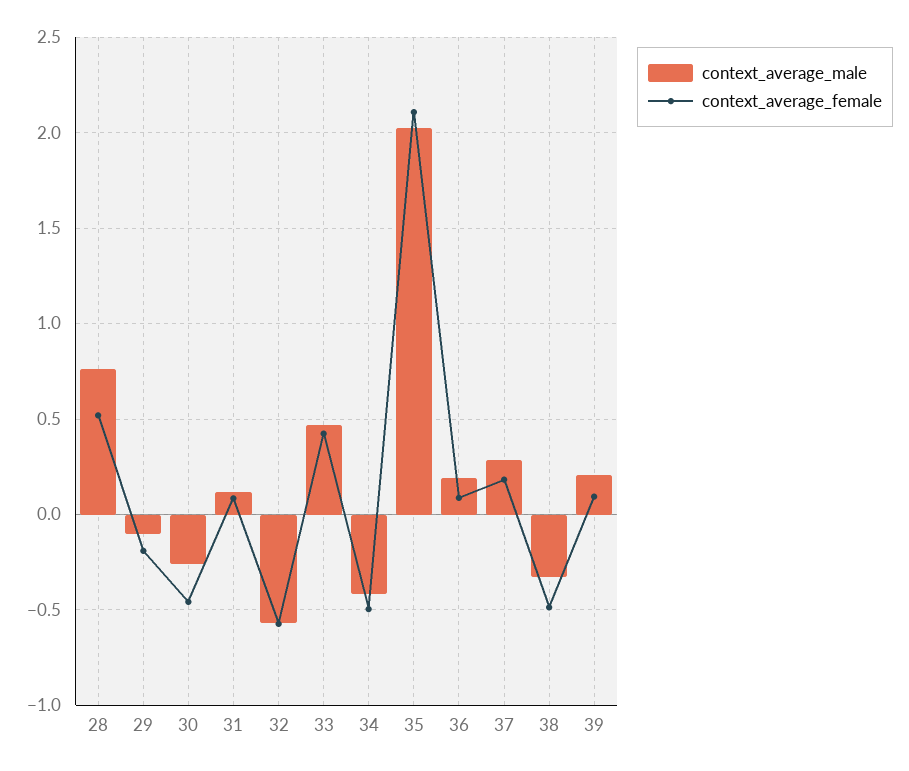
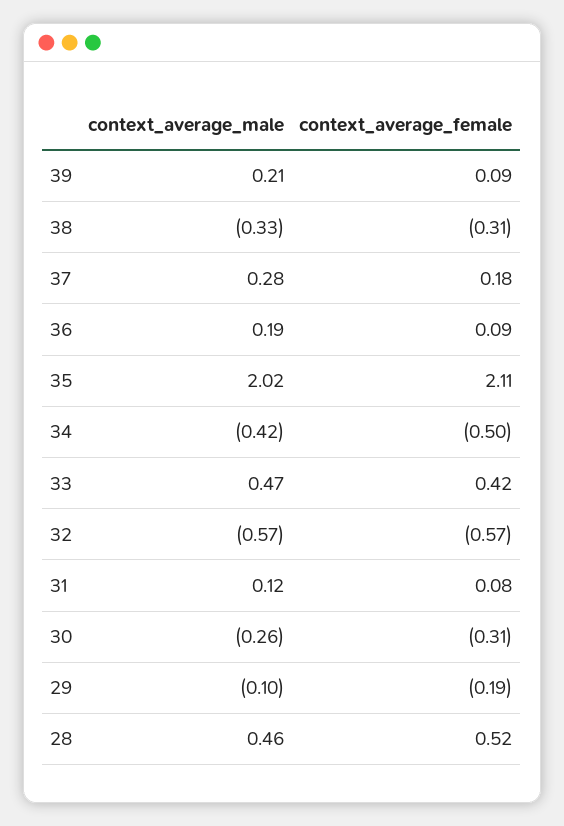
context_average_male, 28: 0.75 -> 0.46
context_average_female, 30: -0.45 -> -0.31
context_average_female, 38: -0.5 -> -0.31

